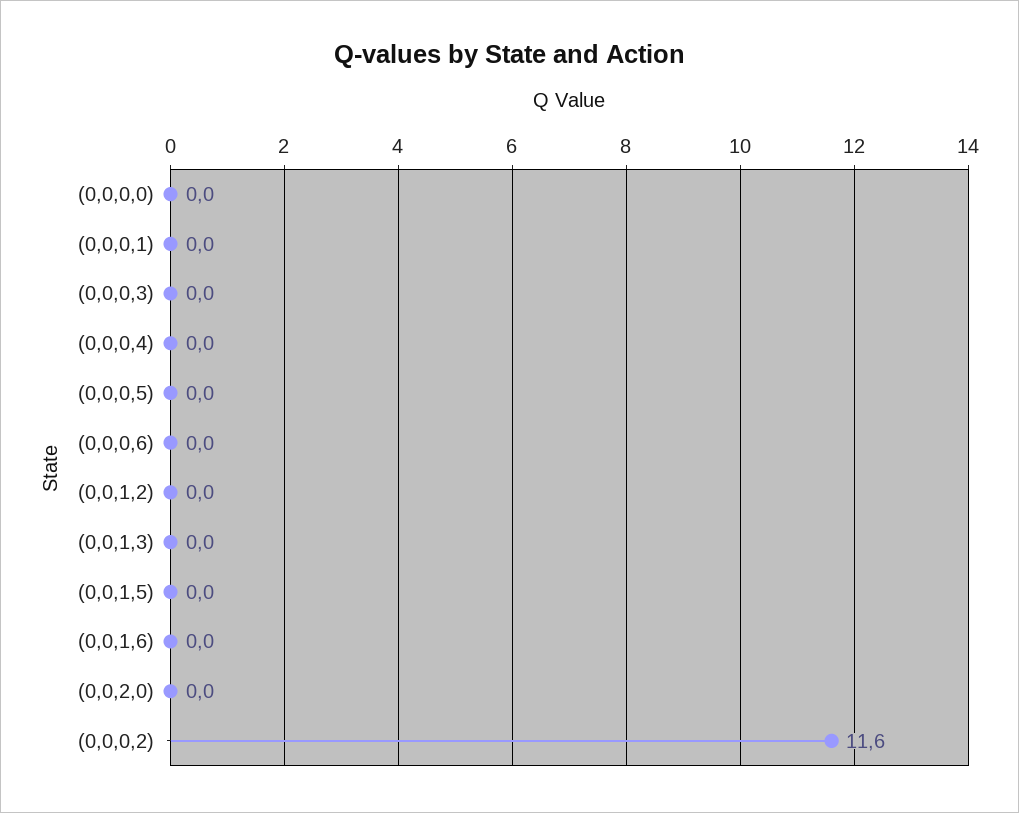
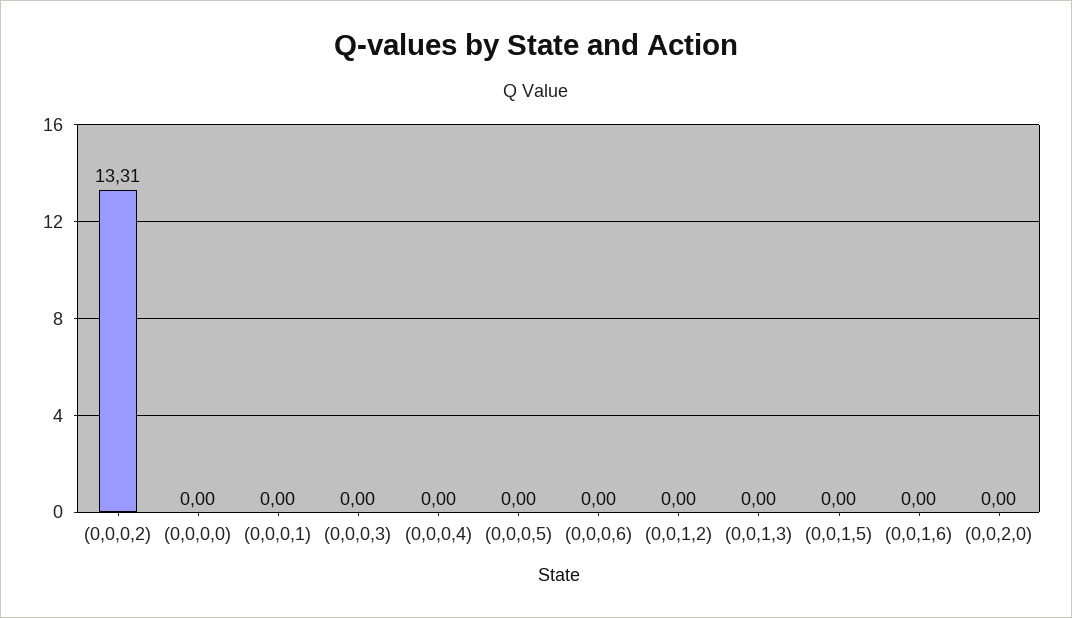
(0,0,0,2): 11.6 -> 13.31

